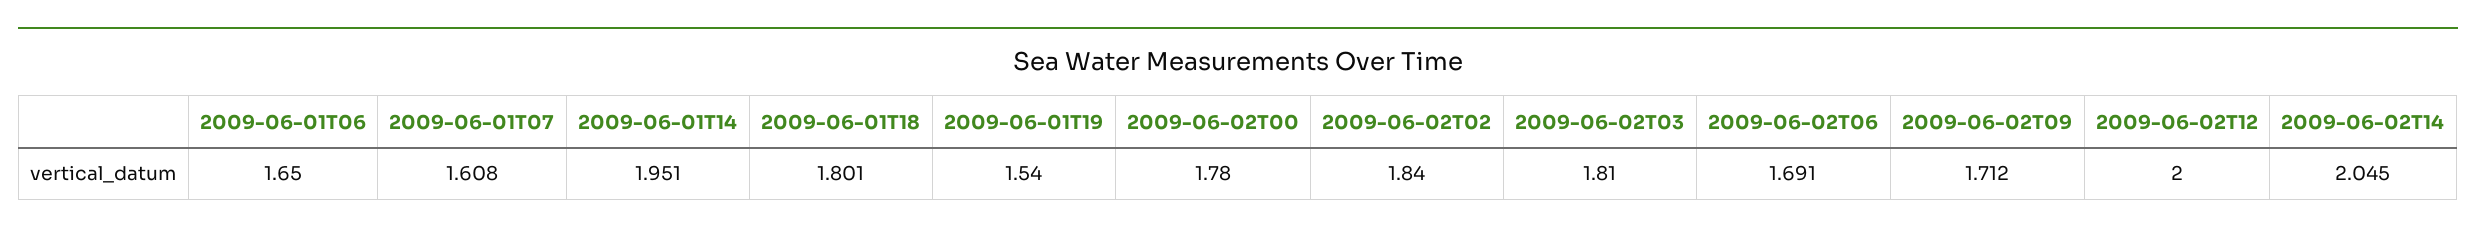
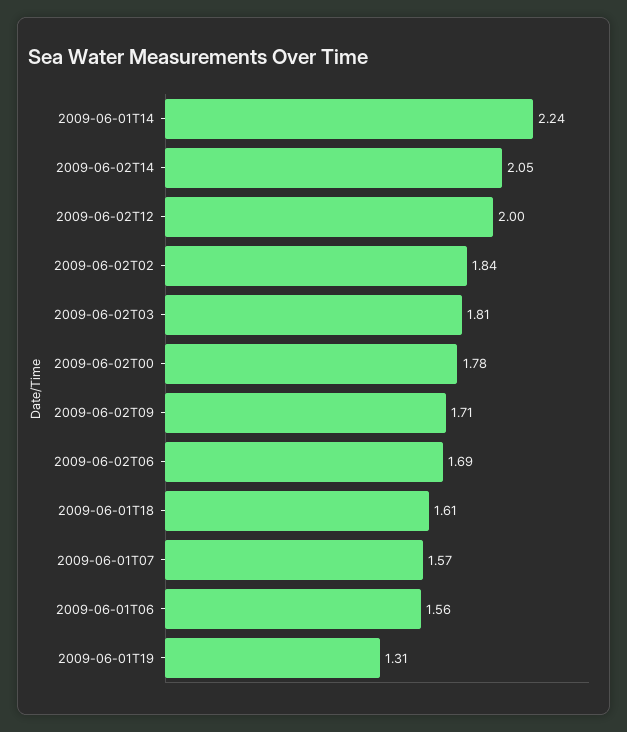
2009-06-01T06: 1.65 -> 1.56
2009-06-01T07: 1.608 -> 1.57
2009-06-01T14: 1.951 -> 2.24
2009-06-01T18: 1.801 -> 1.61
2009-06-01T19: 1.54 -> 1.31

